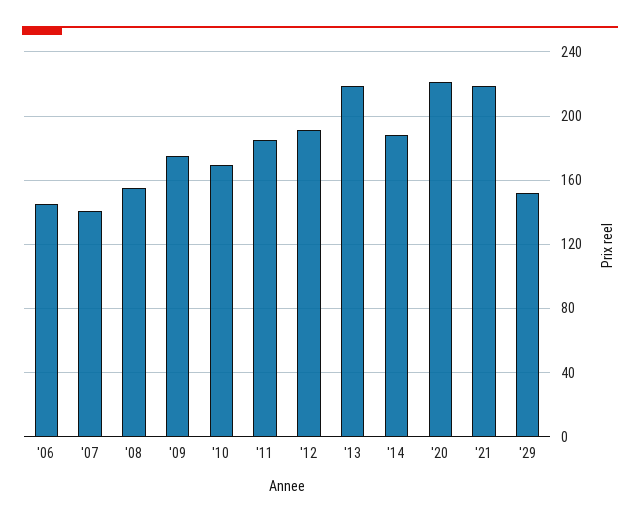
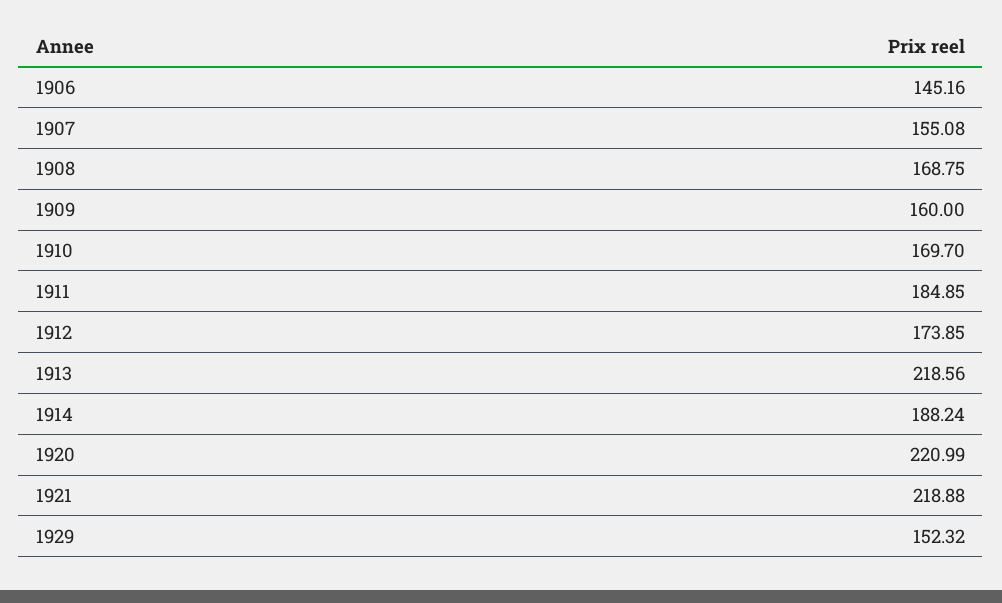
'07: 140 -> 155.08
'08: 155 -> 168.75
'09: 175 -> 160
'12: 190 -> 173.85

